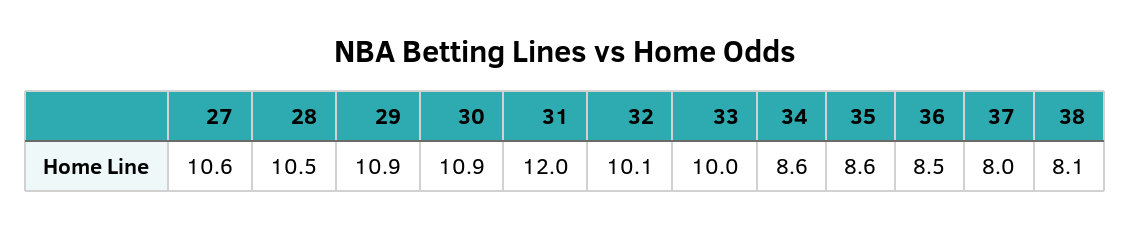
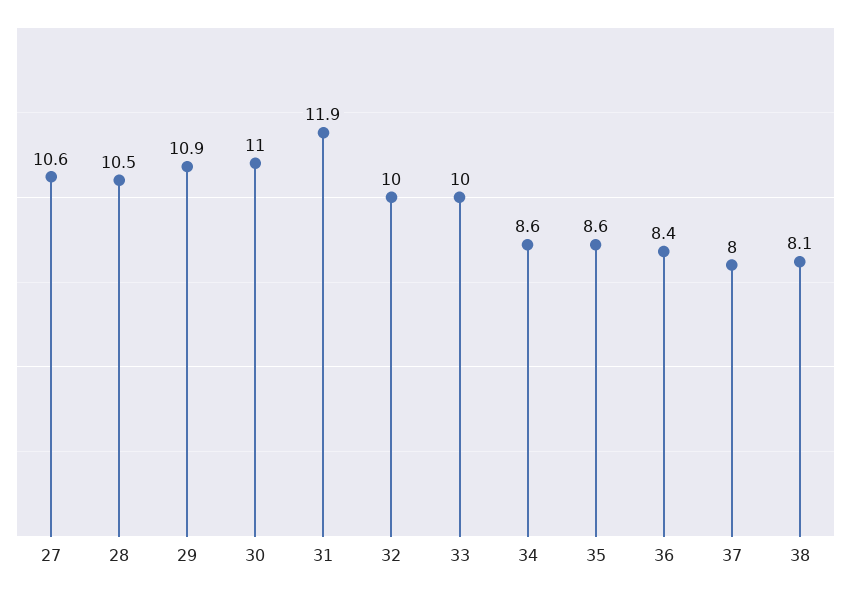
30: 10.9 -> 11
31: 12 -> 11.9
32: 10.1 -> 10
36: 8.5 -> 8.4

